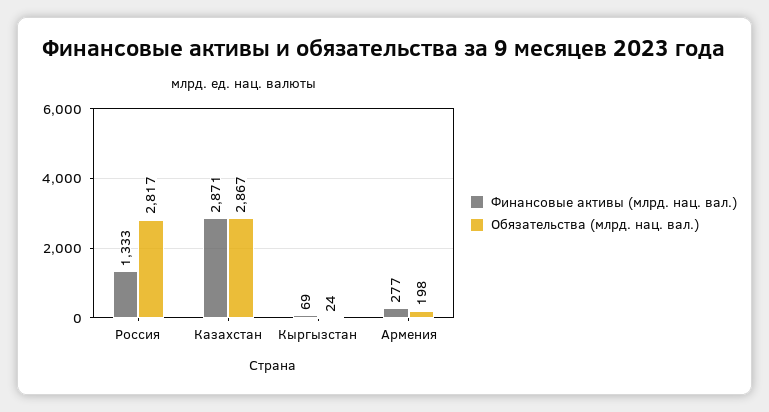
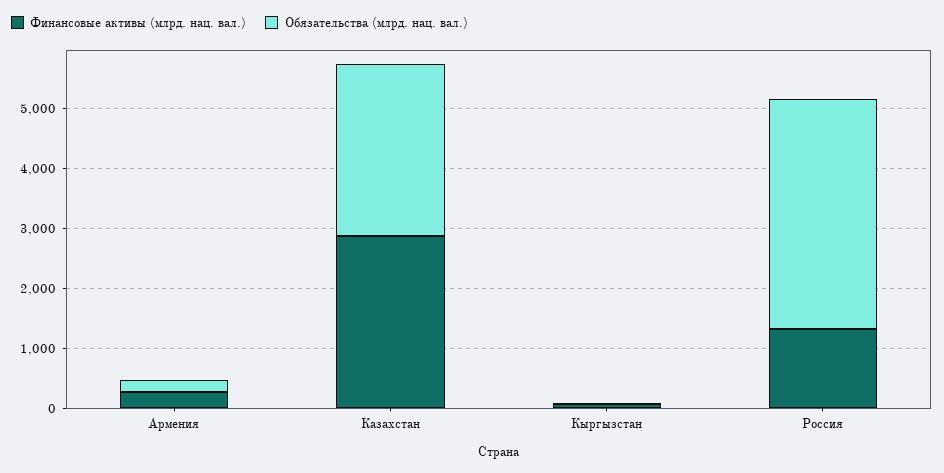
Обязательства (млрд. нац. вал.), Россия: 2817 -> 3800

